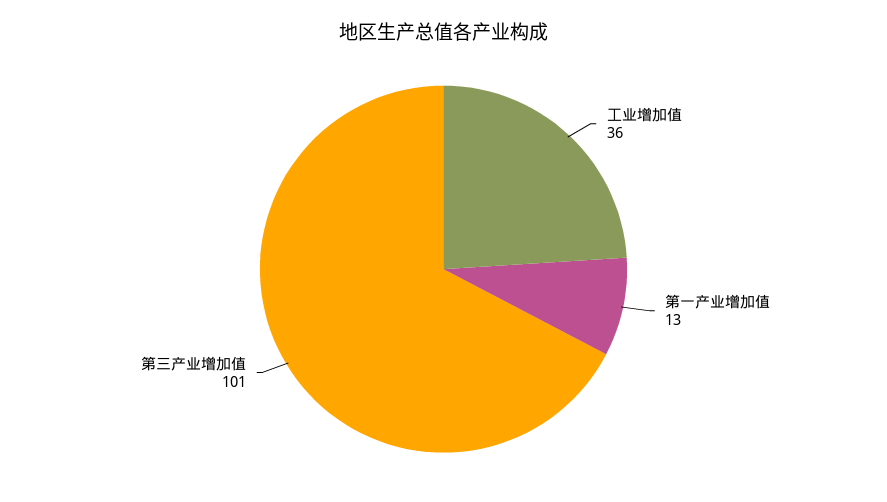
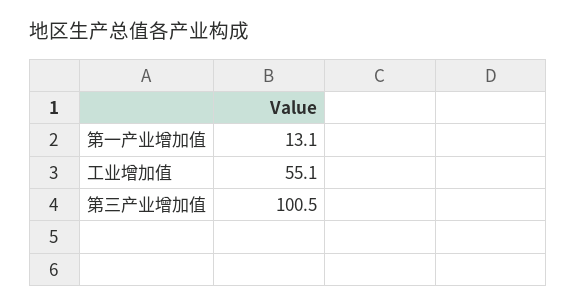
工业增加值: 36 -> 55.1

